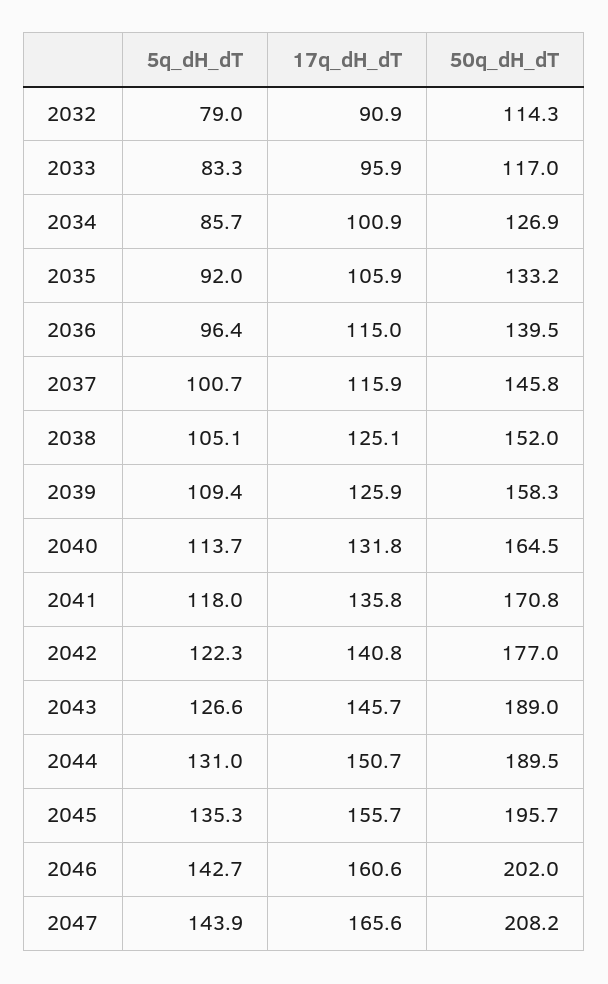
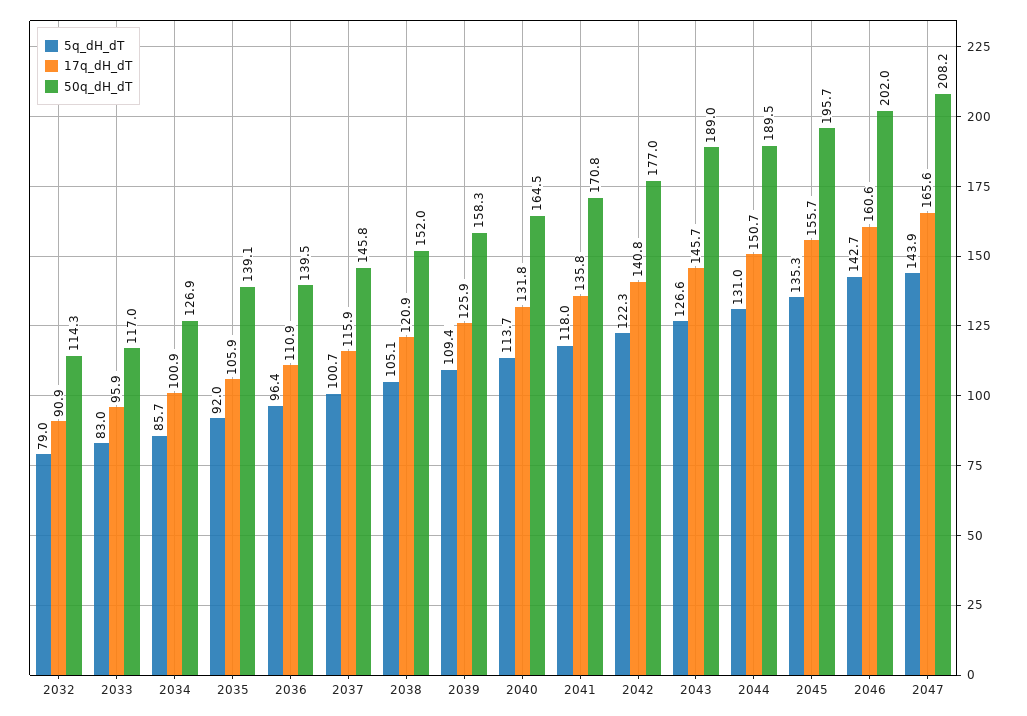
5q_dH_dT, 2033: 83.3 -> 83
50q_dH_dT, 2035: 133.2 -> 139.1
17q_dH_dT, 2036: 115 -> 110.9
17q_dH_dT, 2038: 125.1 -> 120.9

